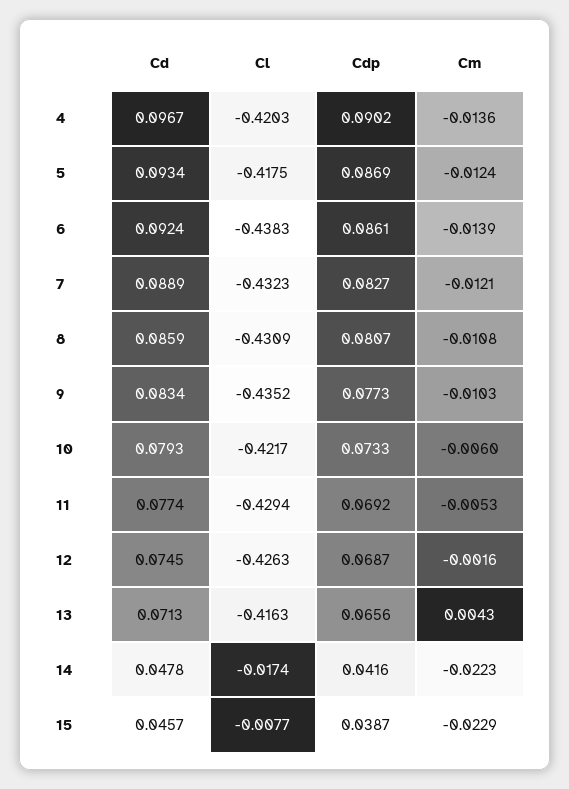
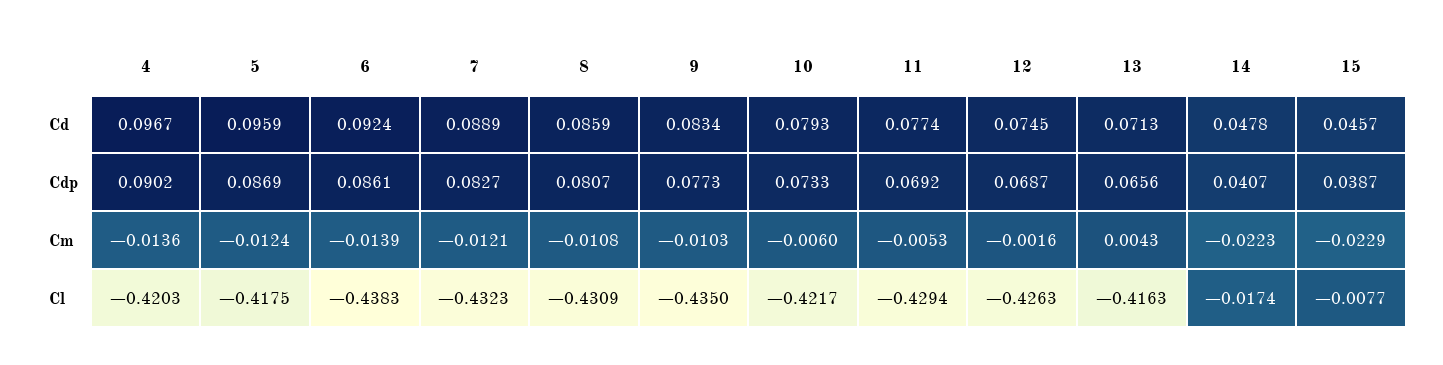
Cd, 5: 0.0934 -> 0.0959
Cl, 9: -0.4352 -> -0.435
Cdp, 14: 0.0416 -> 0.0407

